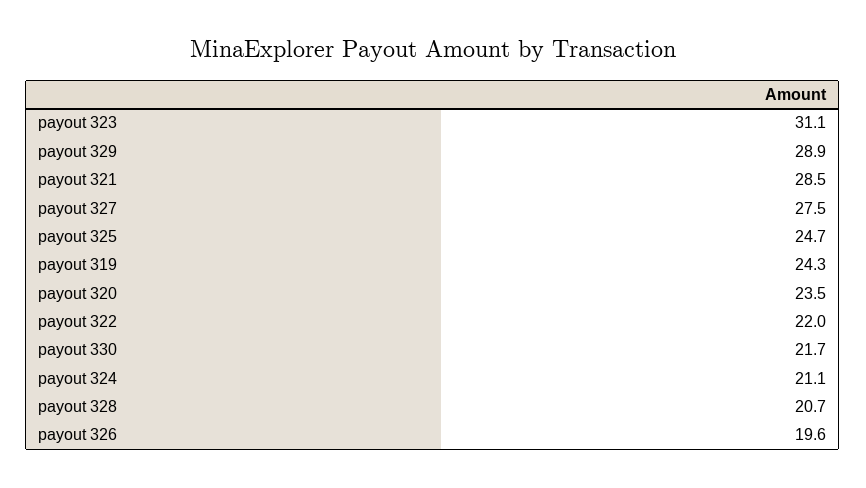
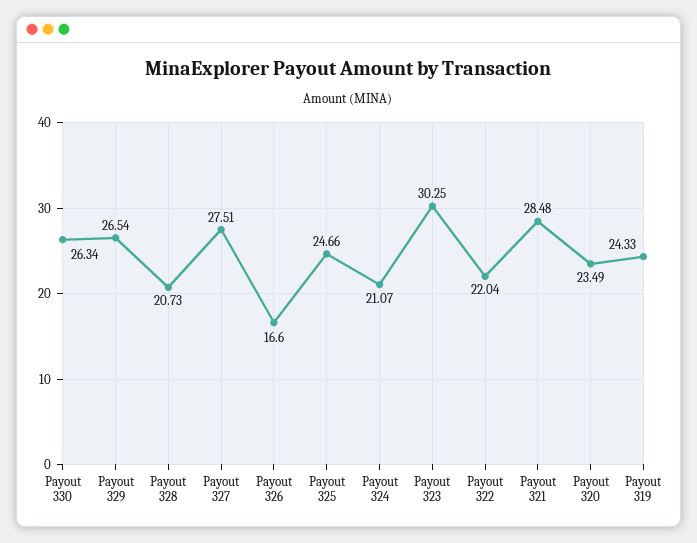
payout 323: 31.1 -> 30.25
payout 329: 28.9 -> 26.54
payout 330: 21.7 -> 26.34
payout 326: 19.6 -> 16.6

